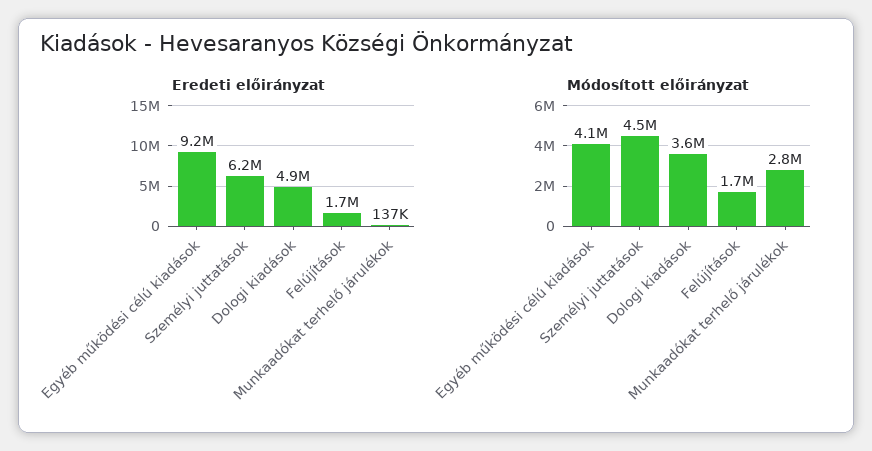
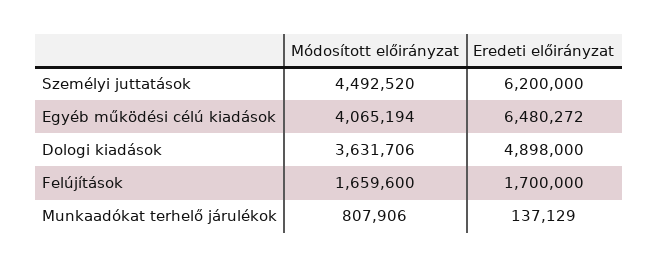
Eredeti előirányzat, Egyéb működési célú kiadások: 9200000 -> 6480272
Módosított előirányzat, Munkaadókat terhelő járulékok: 2800000 -> 807906

